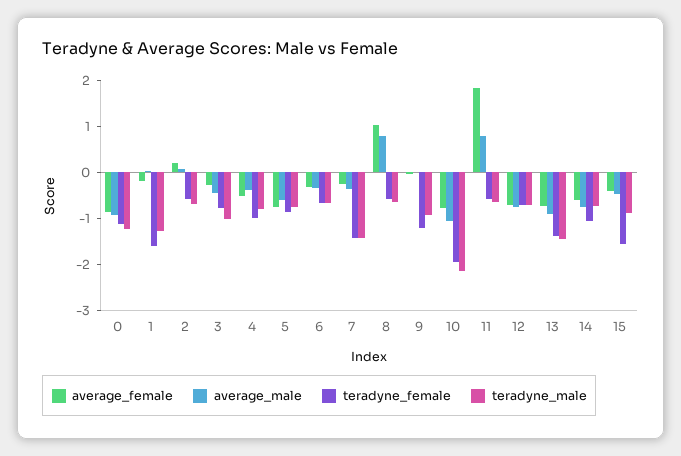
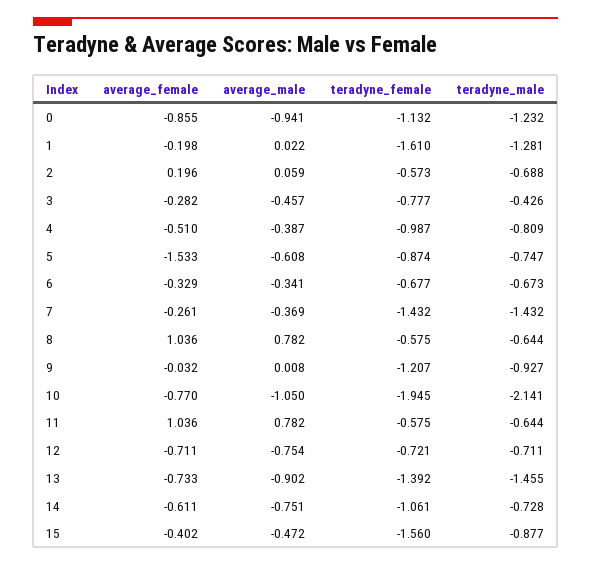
teradyne_male, 3: -1 -> -0.426
average_female, 5: -0.8 -> -1.533
average_female, 11: 1.8 -> 1.036

